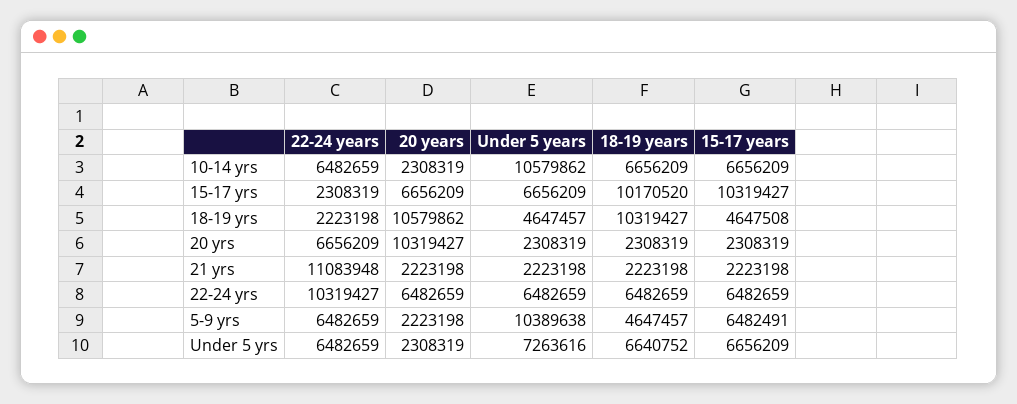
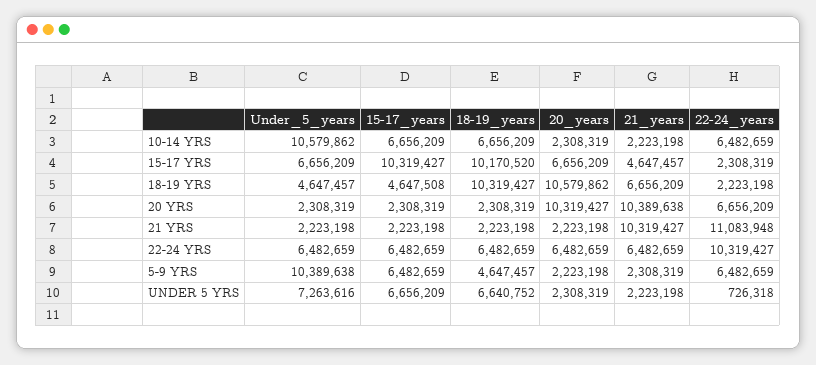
15-17 years, 5-9 yrs: 6482491 -> 6482659
22-24 years, Under 5 yrs: 6482659 -> 726318
21_years, 10-14 yrs: none -> 2223198
21_years, 15-17 yrs: none -> 4647457
21_years, 18-19 yrs: none -> 6656209
21_years, 20 yrs: none -> 10389638
21_years, 21 yrs: none -> 10319427
21_years, 22-24 yrs: none -> 6482659
21_years, 5-9 yrs: none -> 2308319
21_years, Under 5 yrs: none -> 2223198

